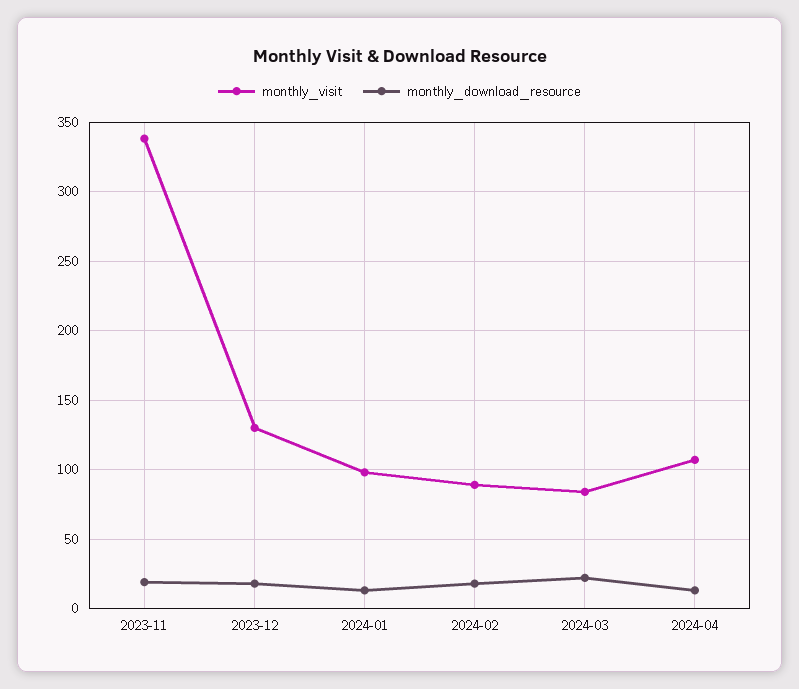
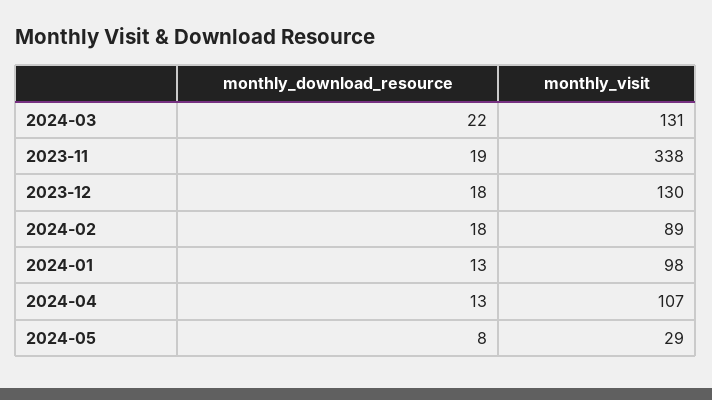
monthly_visit, 2024-03: 85 -> 131
monthly_download_resource, 2024-05: none -> 8
monthly_visit, 2024-05: none -> 29

